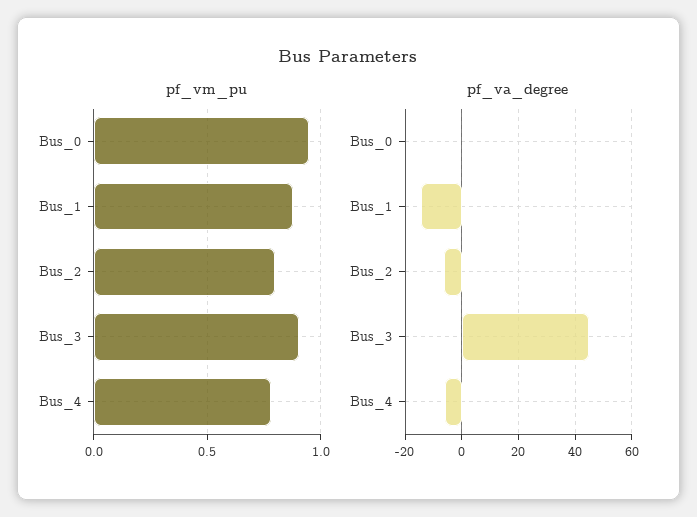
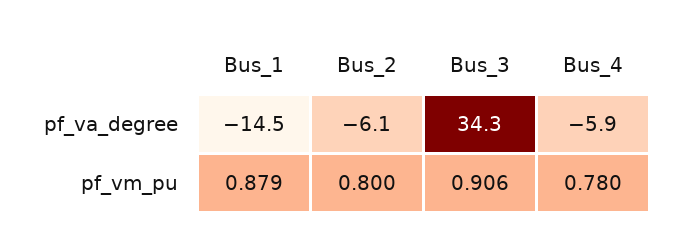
pf_vm_pu, Bus_0: 0.95 -> none
pf_va_degree, Bus_0: 0 -> none
pf_va_degree, Bus_3: 45 -> 34.3

